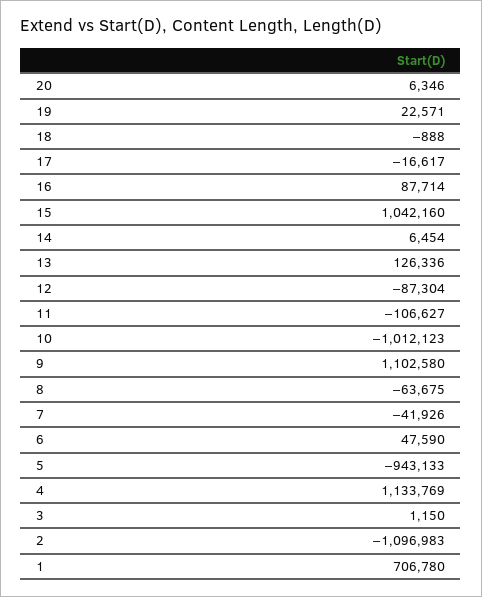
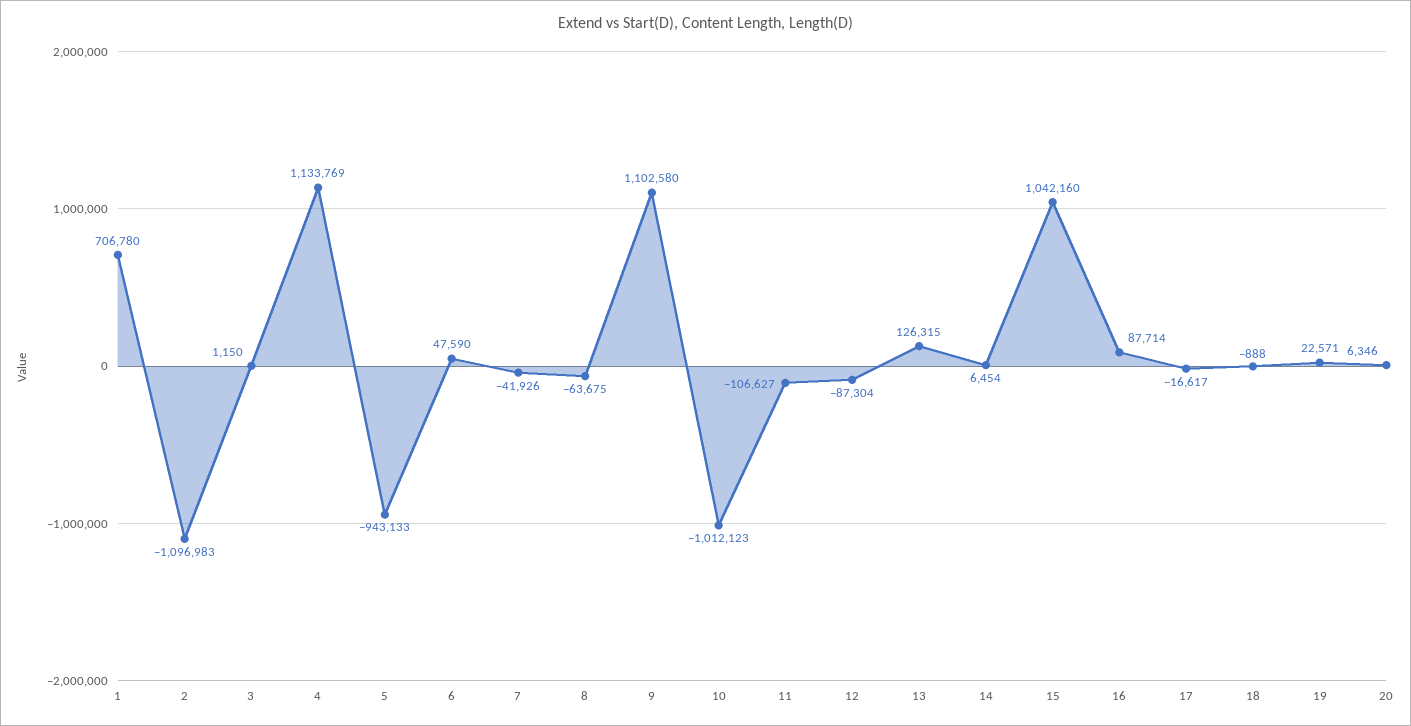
13: 126336 -> 126315

